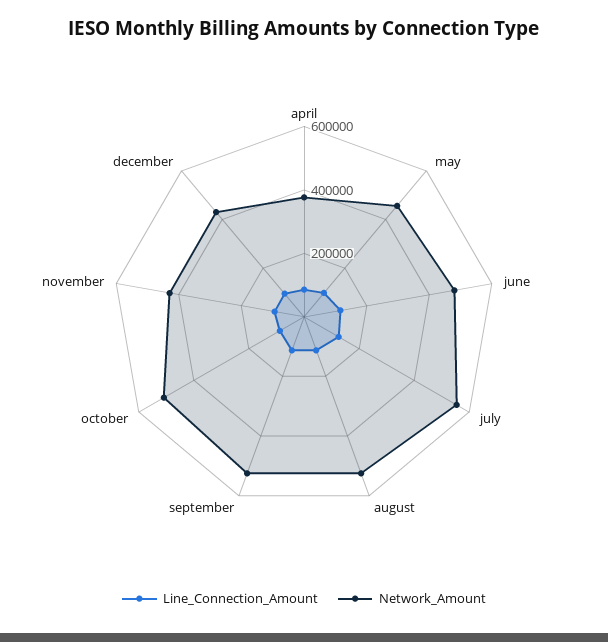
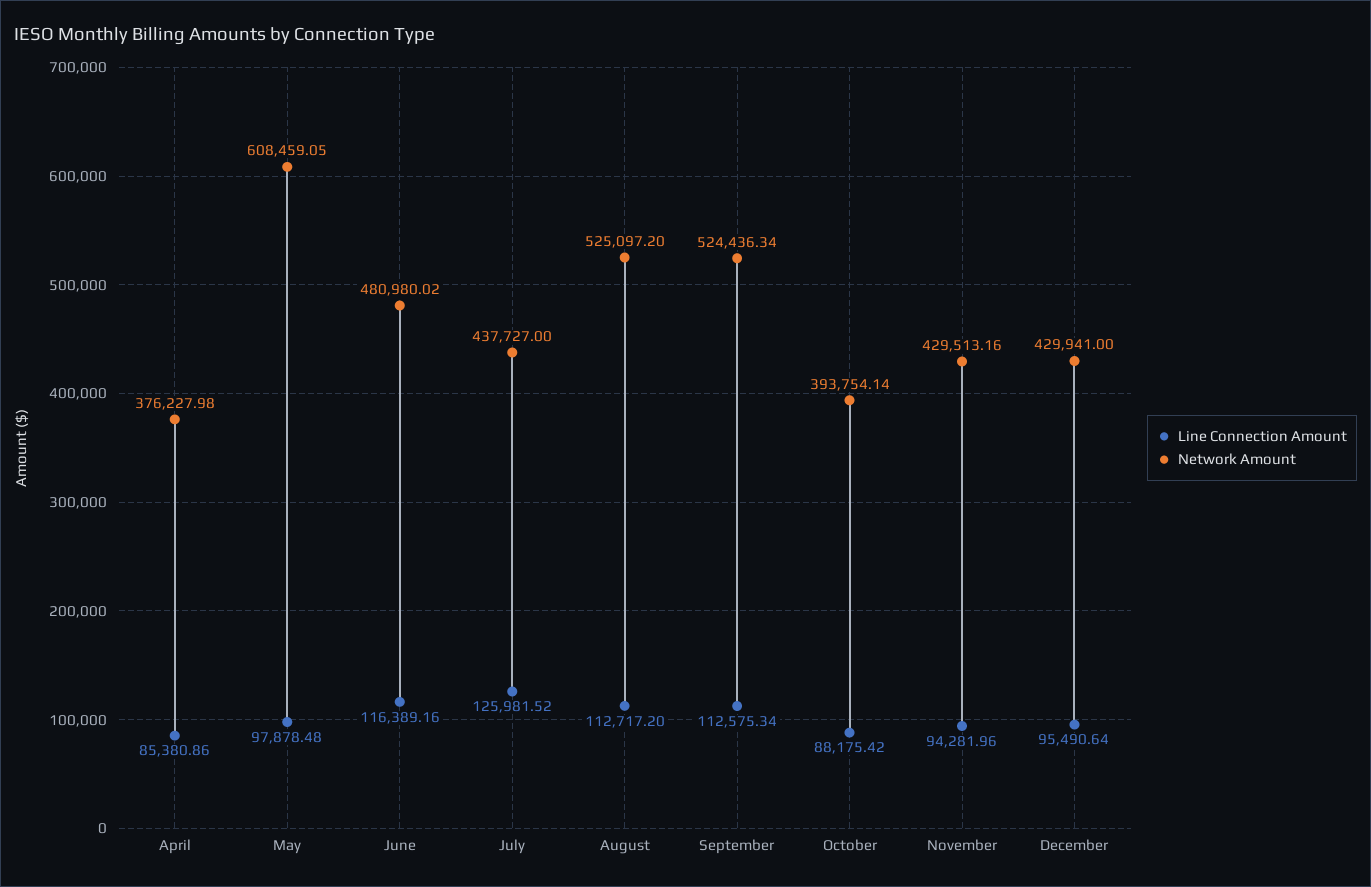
Network_Amount, may: 450000 -> 608459.05
Network_Amount, july: 550000 -> 437727
Network_Amount, october: 500000 -> 393754.14

